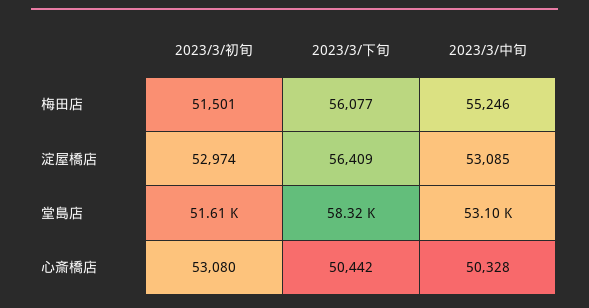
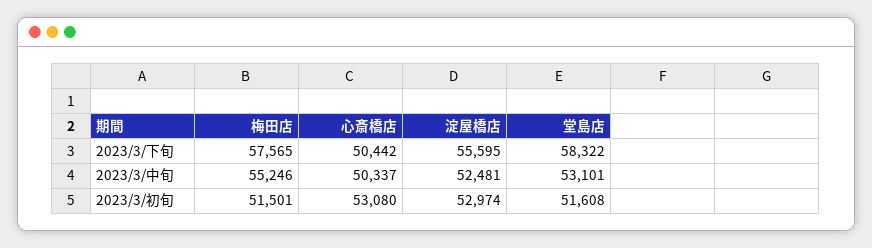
2023/3/下旬, 梅田店: 56077 -> 57565
2023/3/下旬, 淀屋橋店: 56409 -> 55595
2023/3/中旬, 淀屋橋店: 53085 -> 52481
2023/3/中旬, 心斎橋店: 50328 -> 50337

